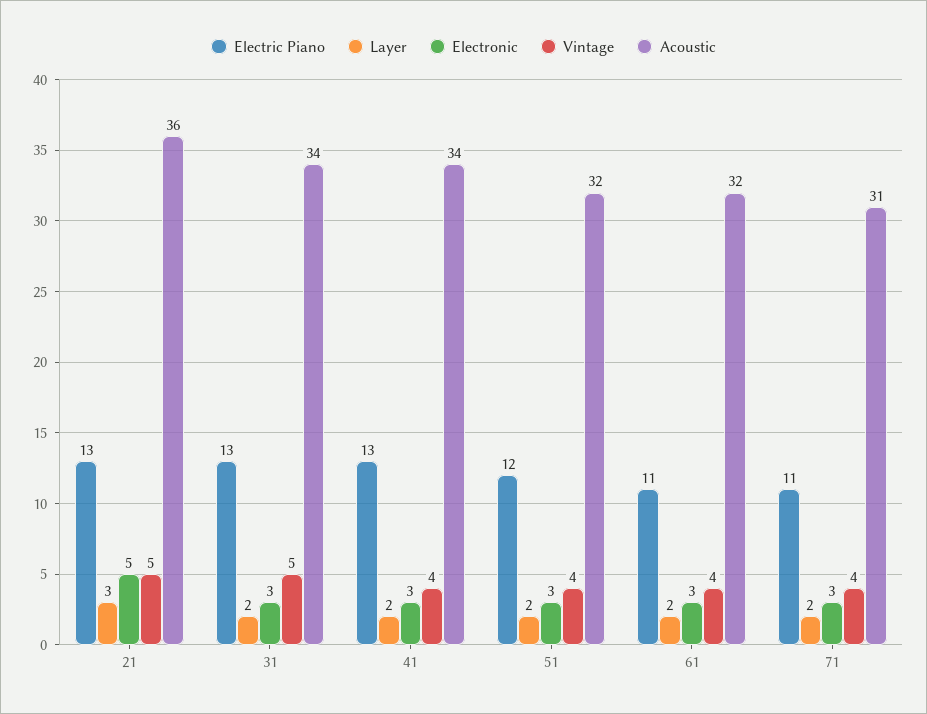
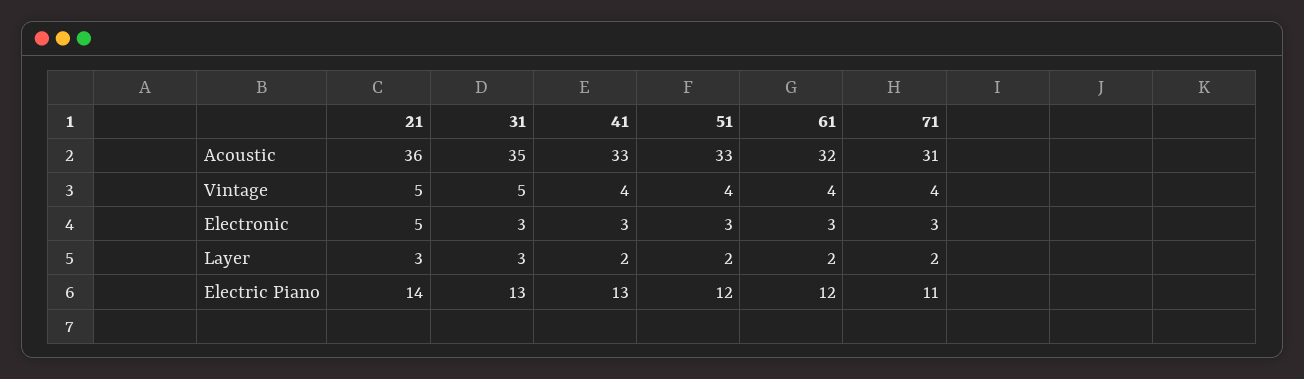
Electric Piano, 21: 13 -> 14
Layer, 31: 2 -> 3
Acoustic, 31: 34 -> 35
Acoustic, 41: 34 -> 33
Acoustic, 51: 32 -> 33
Electric Piano, 61: 11 -> 12

